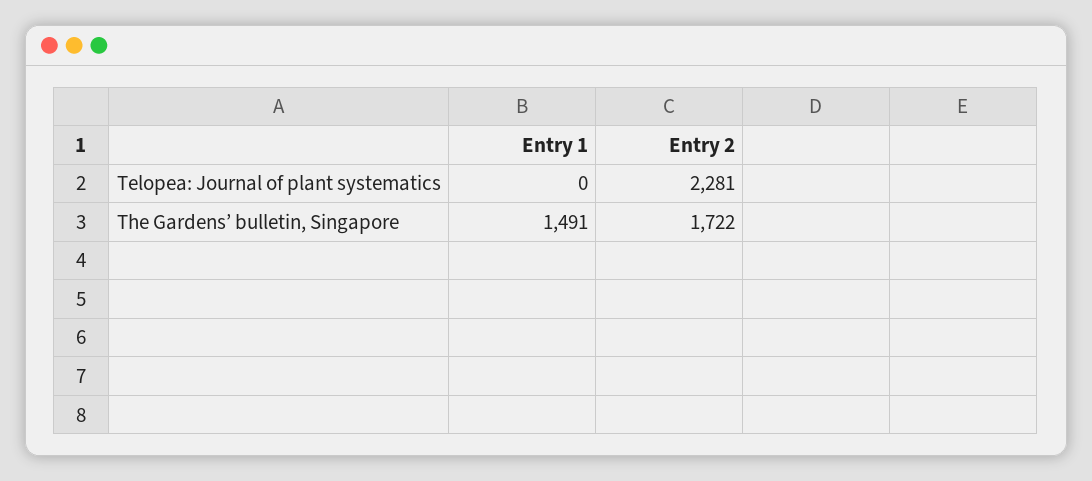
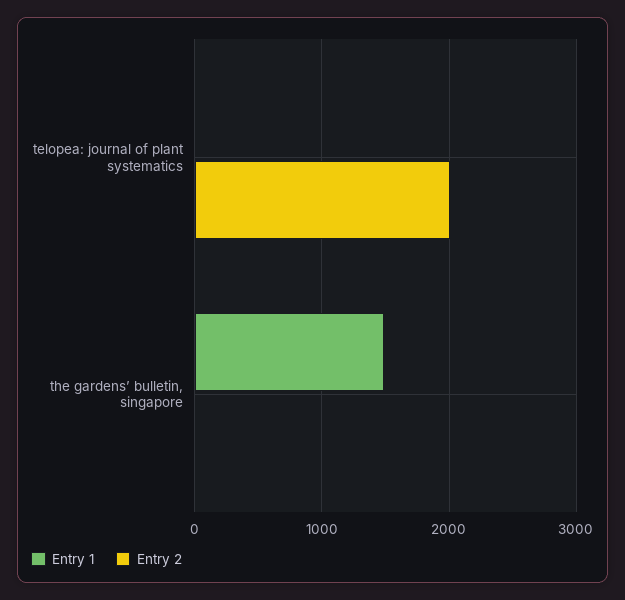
Entry 2, Telopea: Journal of plant systematics: 2281 -> 2000
Entry 2, The Gardens’ bulletin, Singapore: 1722 -> 0

